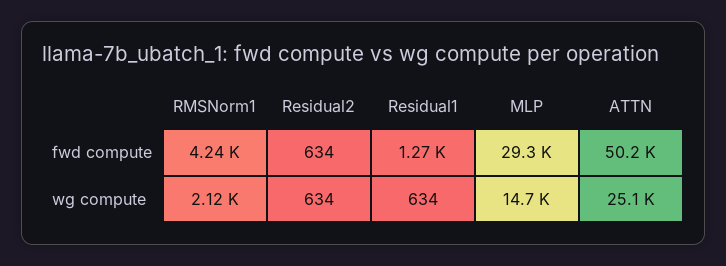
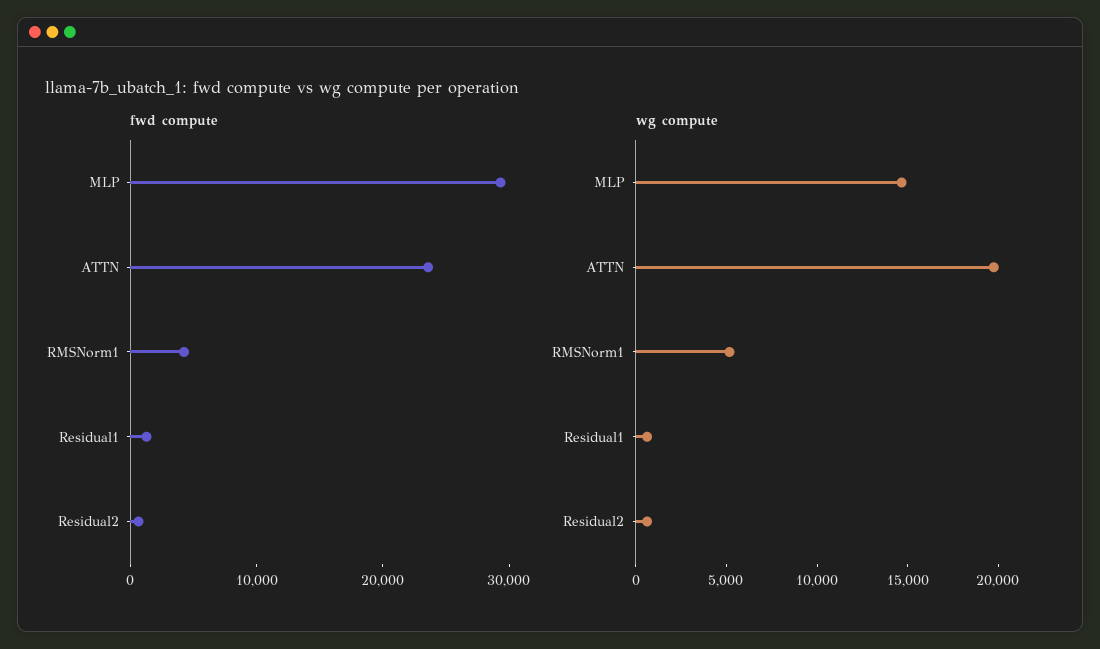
fwd compute, ATTN: 50200 -> 24000
wg compute, RMSNorm1: 2120 -> 5000
wg compute, ATTN: 25100 -> 20000

